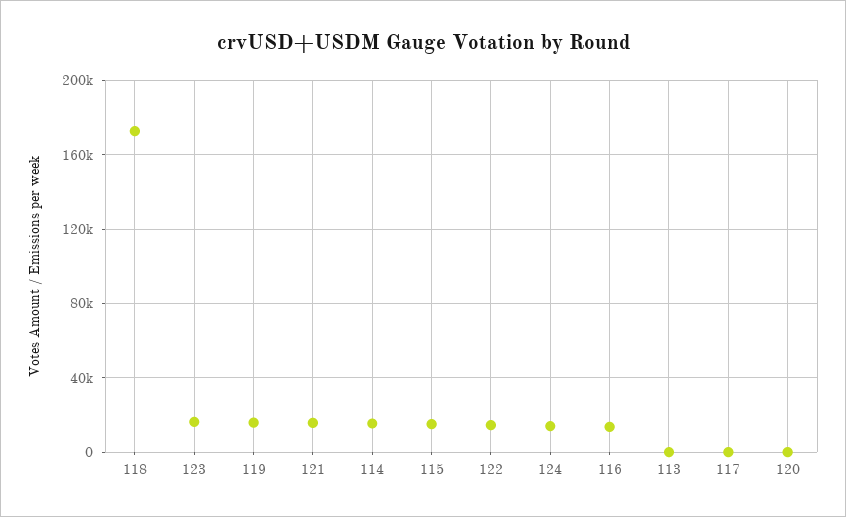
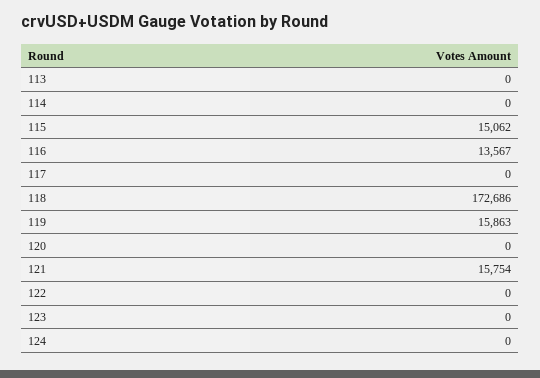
123: 15000 -> 0
114: 15000 -> 0
122: 15000 -> 0
124: 15000 -> 0

